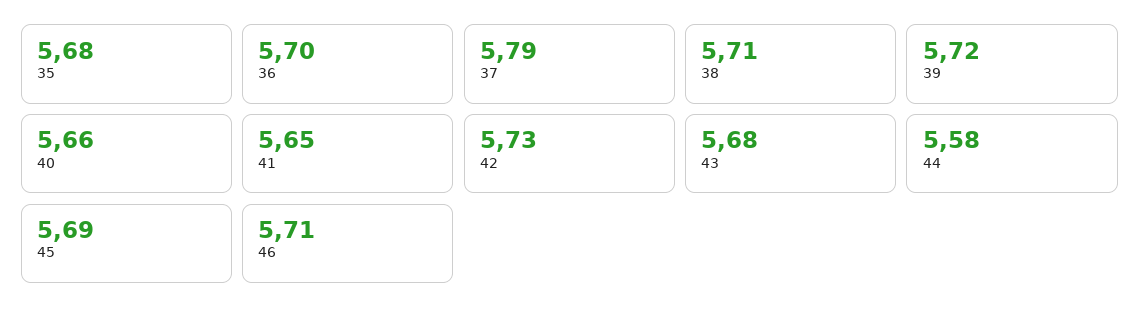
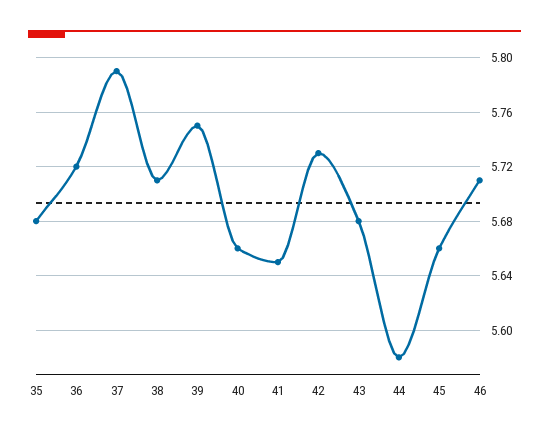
36: 5.7 -> 5.72
39: 5.72 -> 5.75
45: 5.69 -> 5.66

